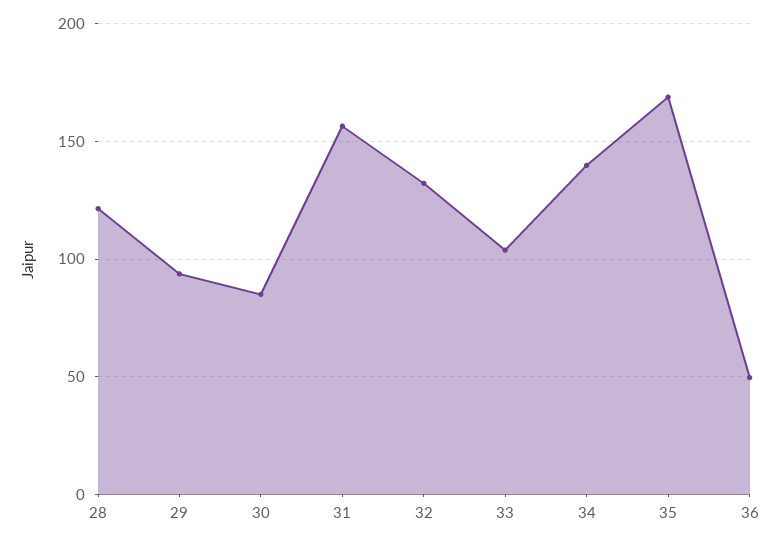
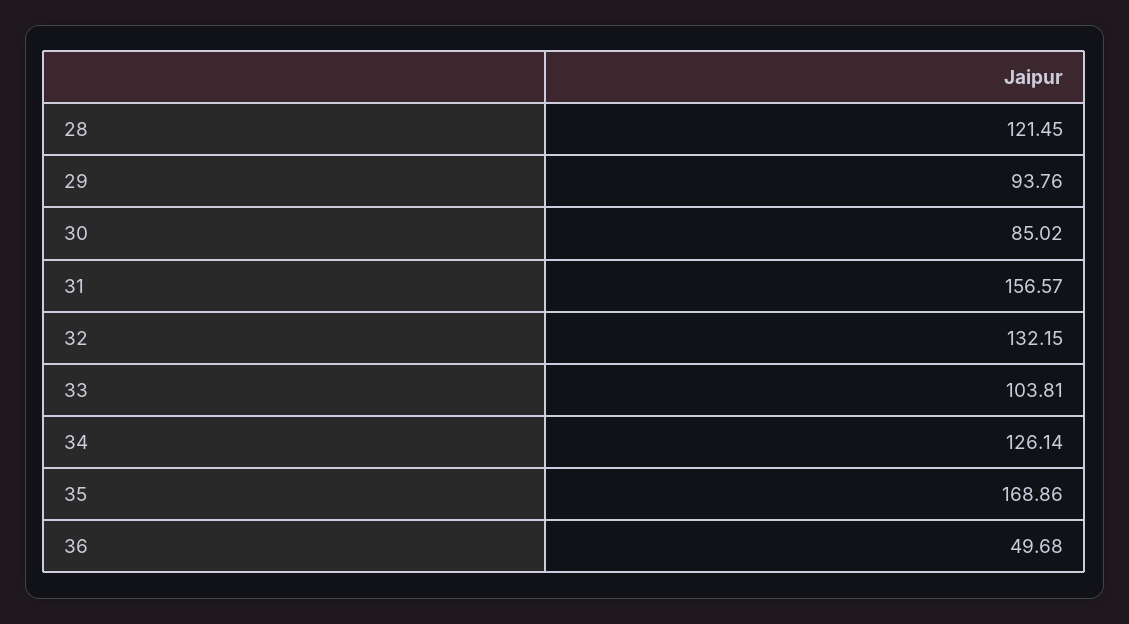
34: 140 -> 126.14

